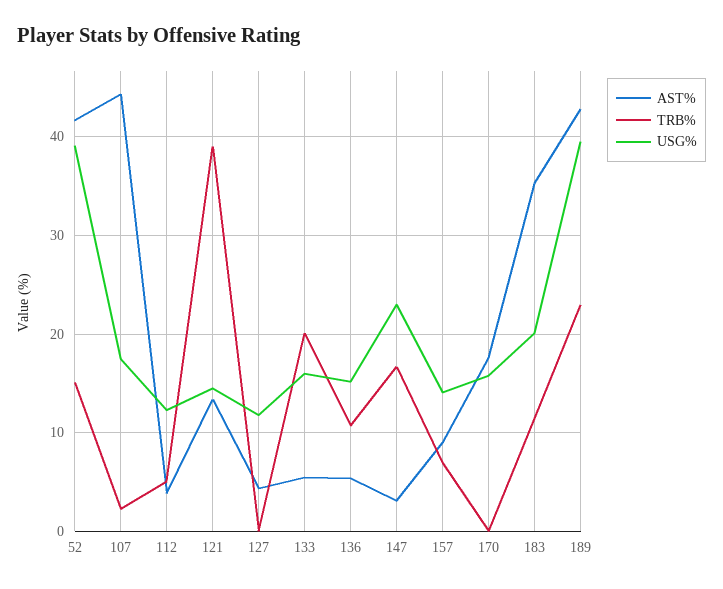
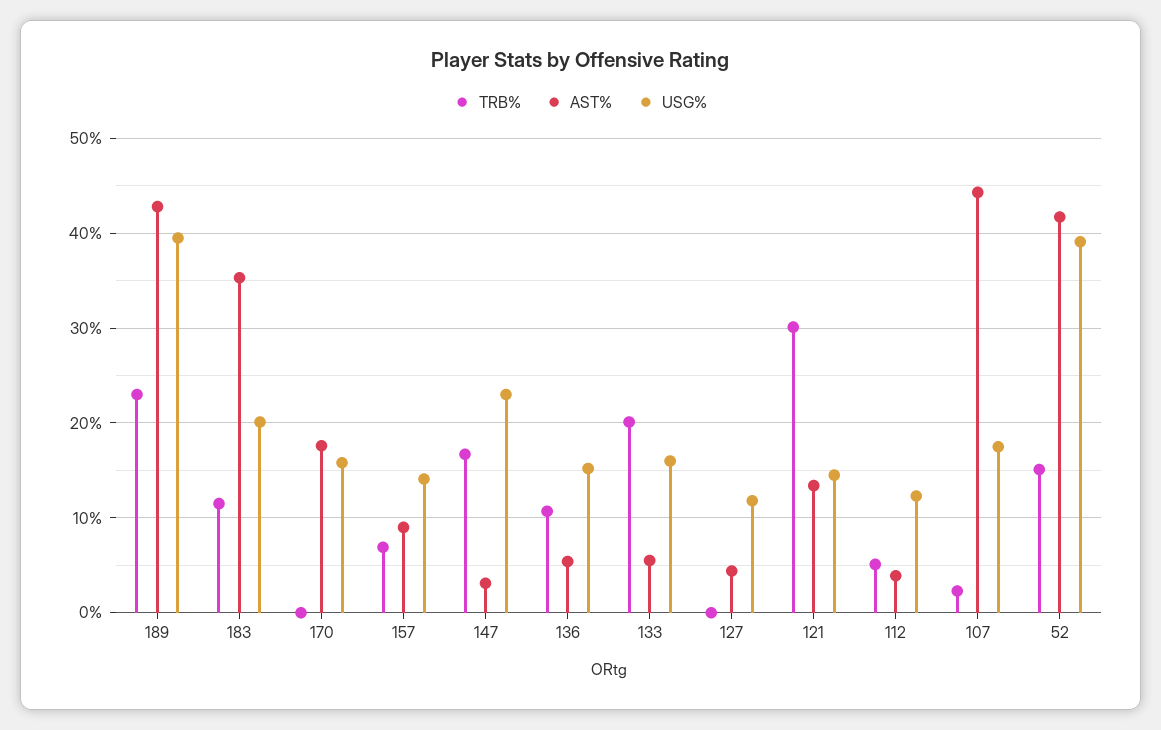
TRB%, 121: 39 -> 30

